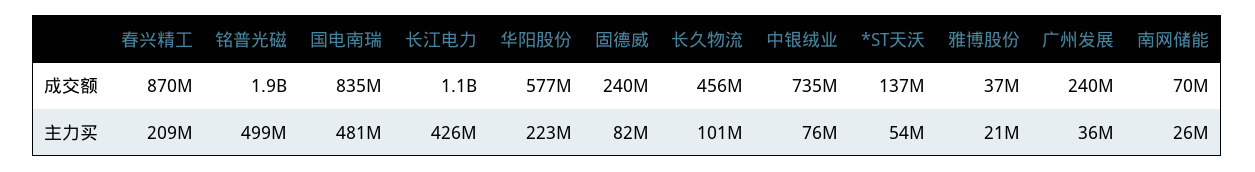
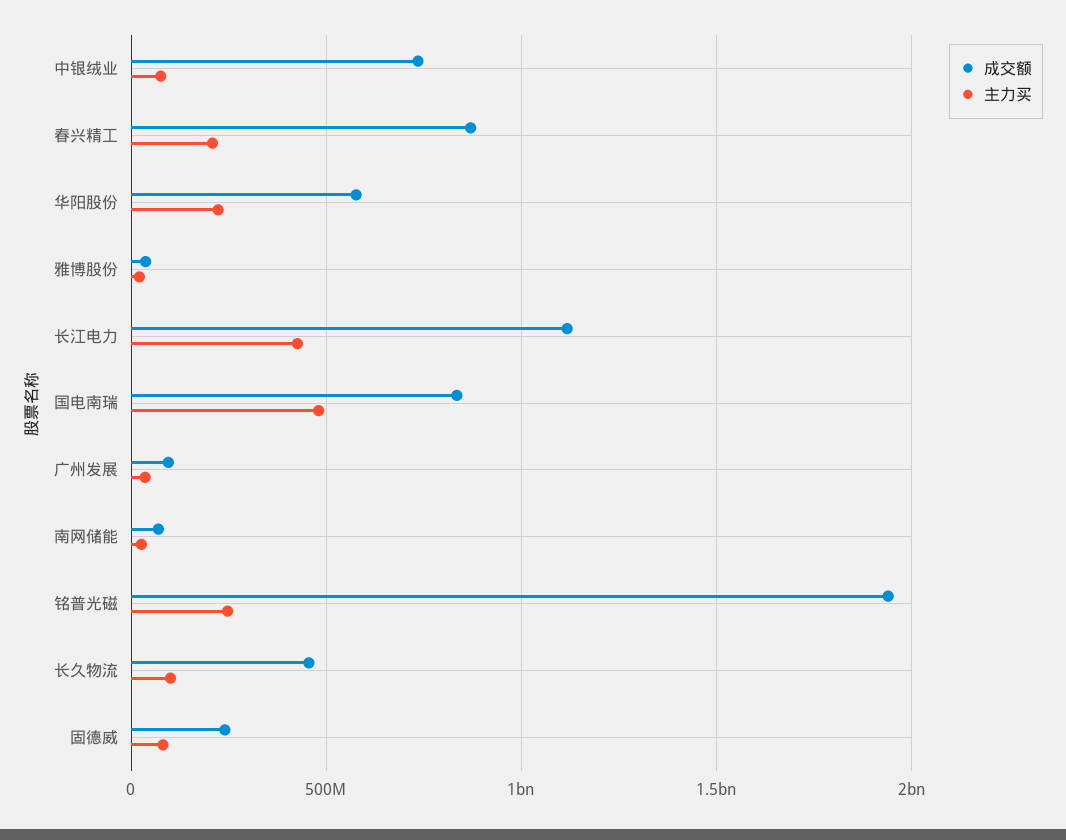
成交额, *ST天沃: 137000000 -> none
成交额, 广州发展: 240000000 -> 100000000
主力买, 铭普光磁: 499000000 -> 250000000
主力买, *ST天沃: 54000000 -> none

